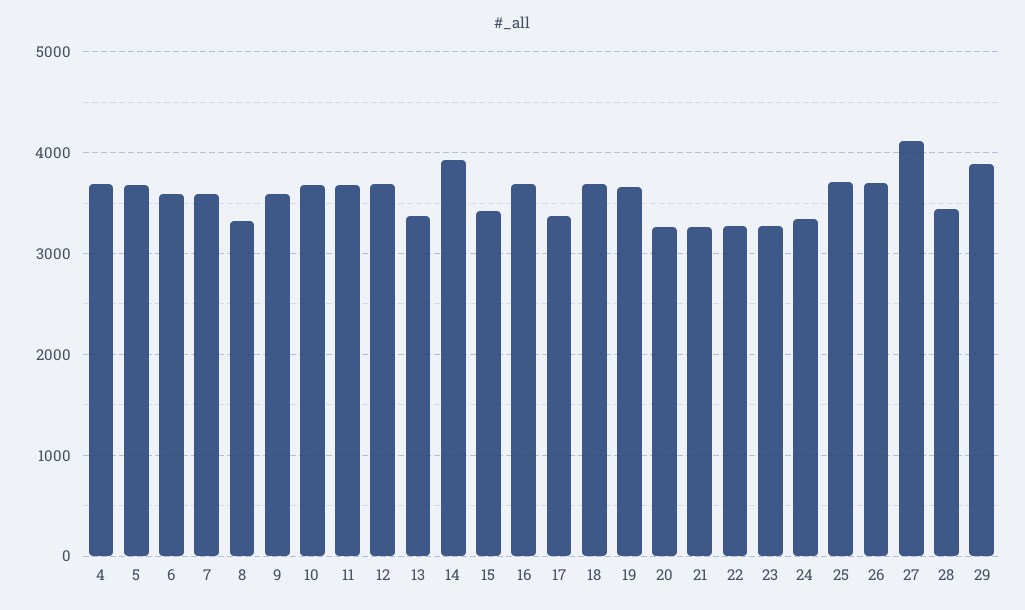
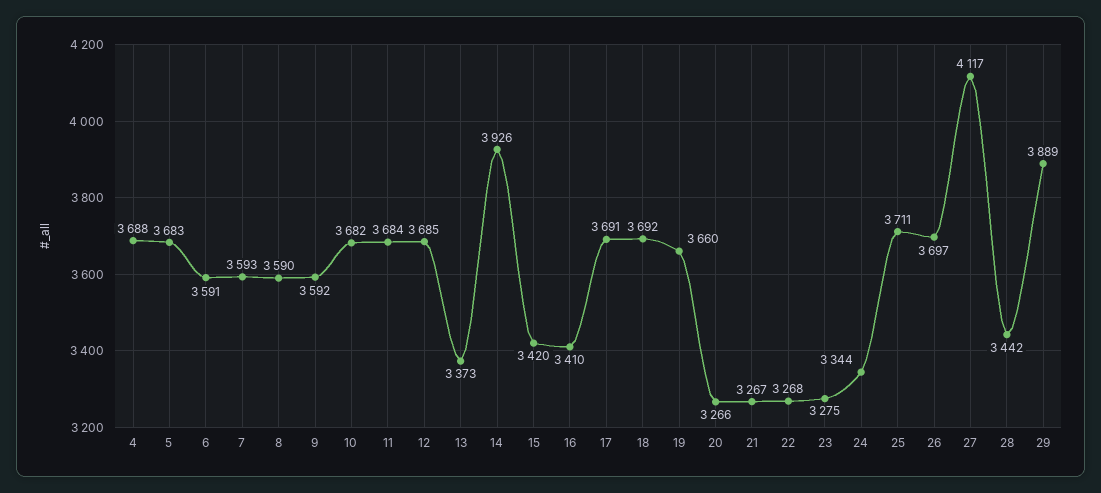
8: 3300 -> 3590
16: 3700 -> 3410
17: 3400 -> 3691

